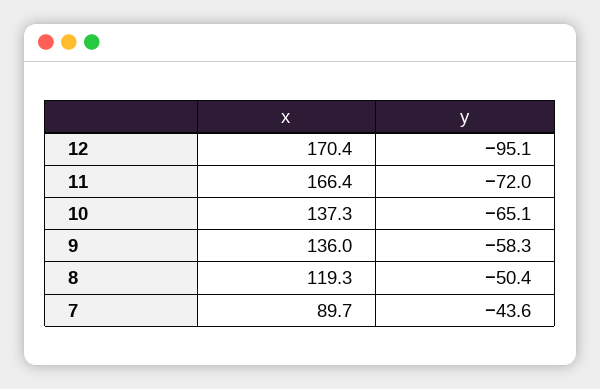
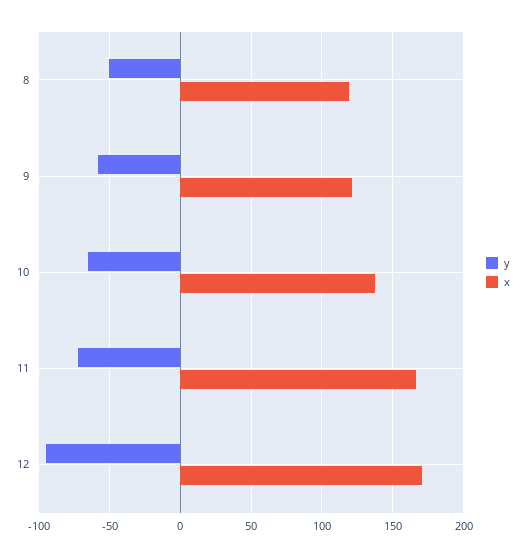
x, 9: 136 -> 120
x, 7: 89.7 -> none
y, 7: -43.6 -> none

